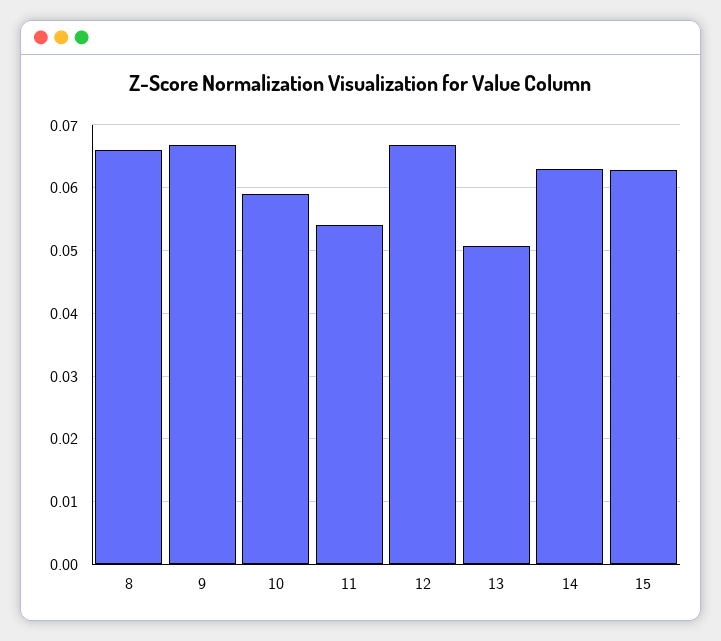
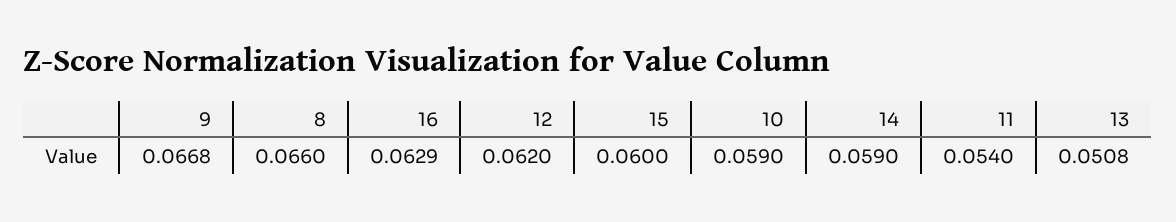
12: 0.067 -> 0.062
14: 0.063 -> 0.059
15: 0.063 -> 0.06
16: none -> 0.0629

